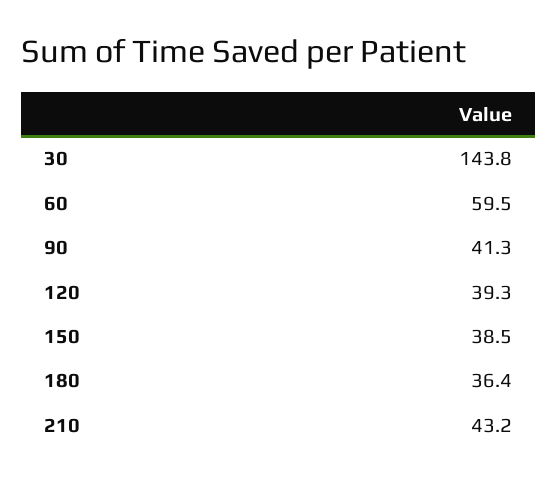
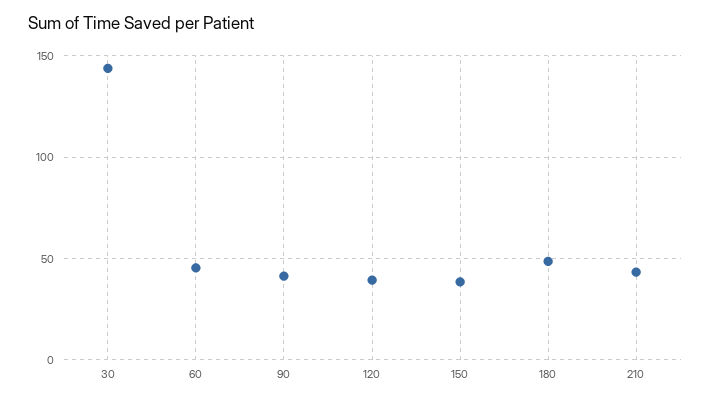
60: 59.5 -> 45
180: 36.4 -> 50

